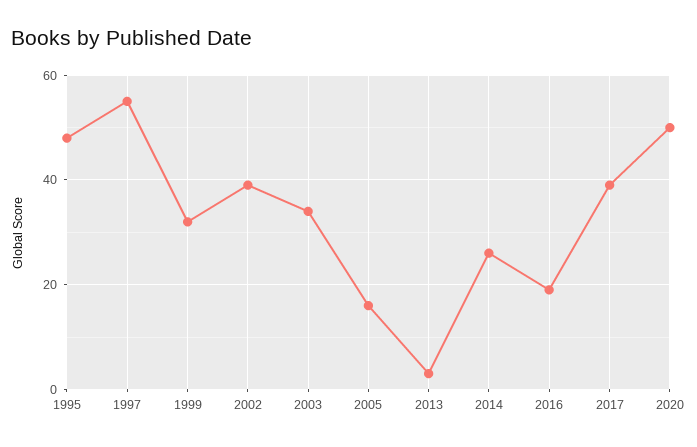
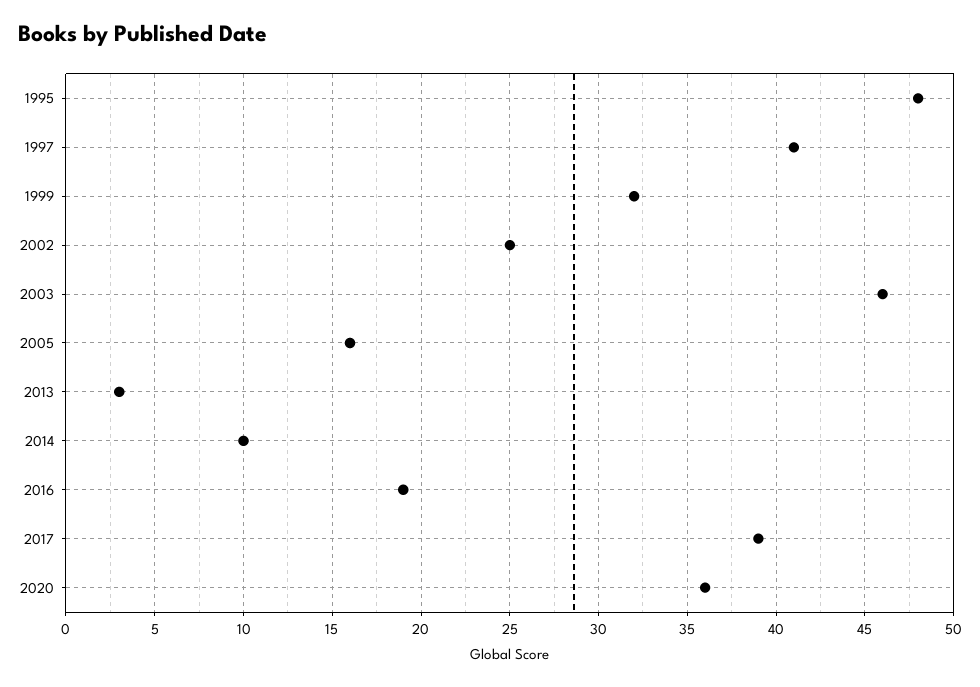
1997: 55 -> 41
2002: 40 -> 25
2003: 35 -> 46
2014: 25 -> 10
2020: 50 -> 36

